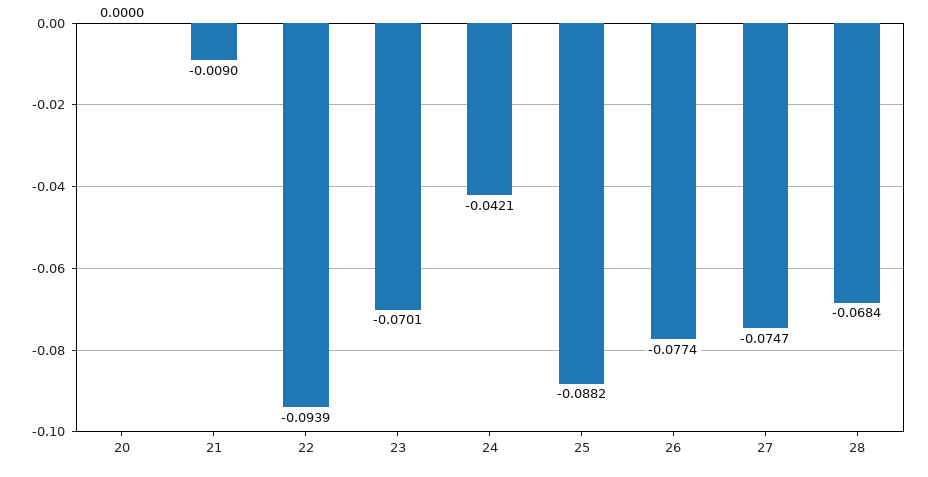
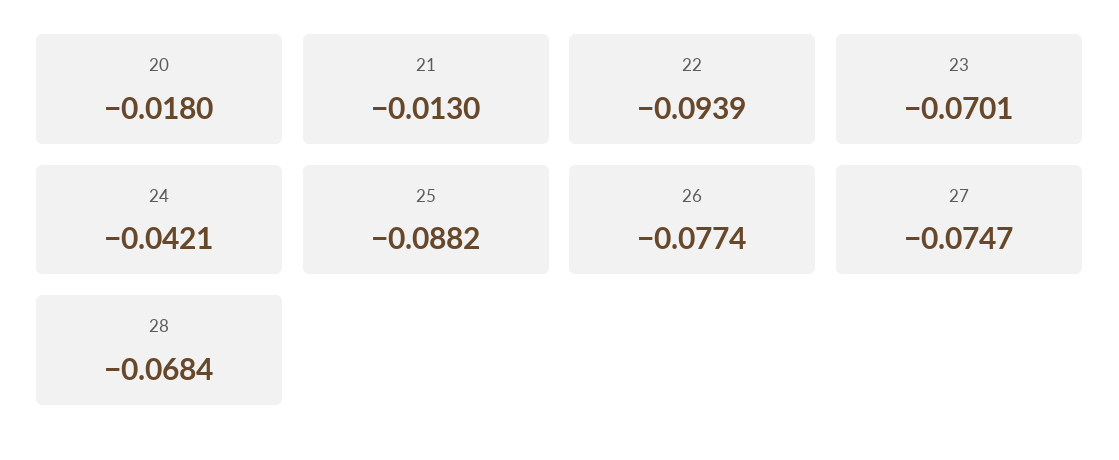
20: 0 -> -0.018
21: -0.009 -> -0.013

